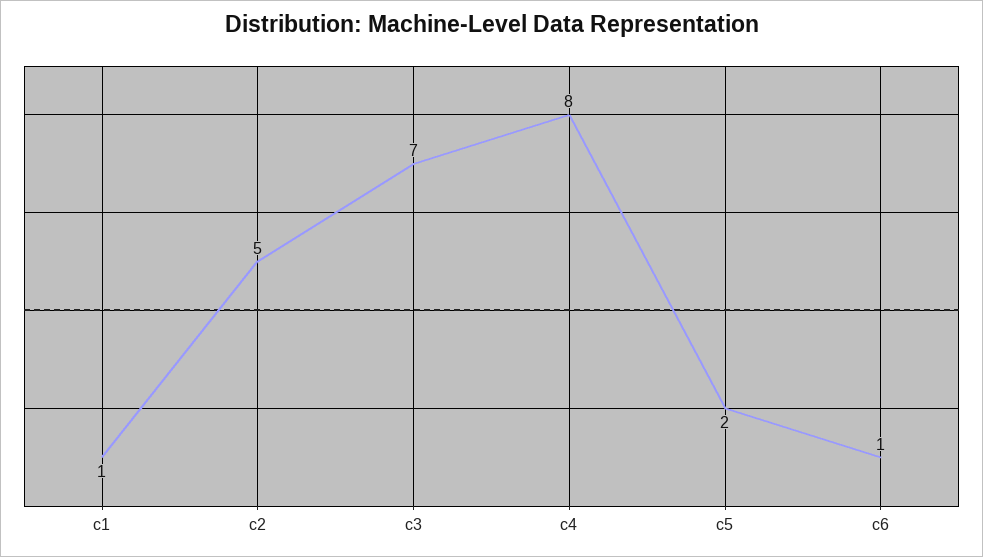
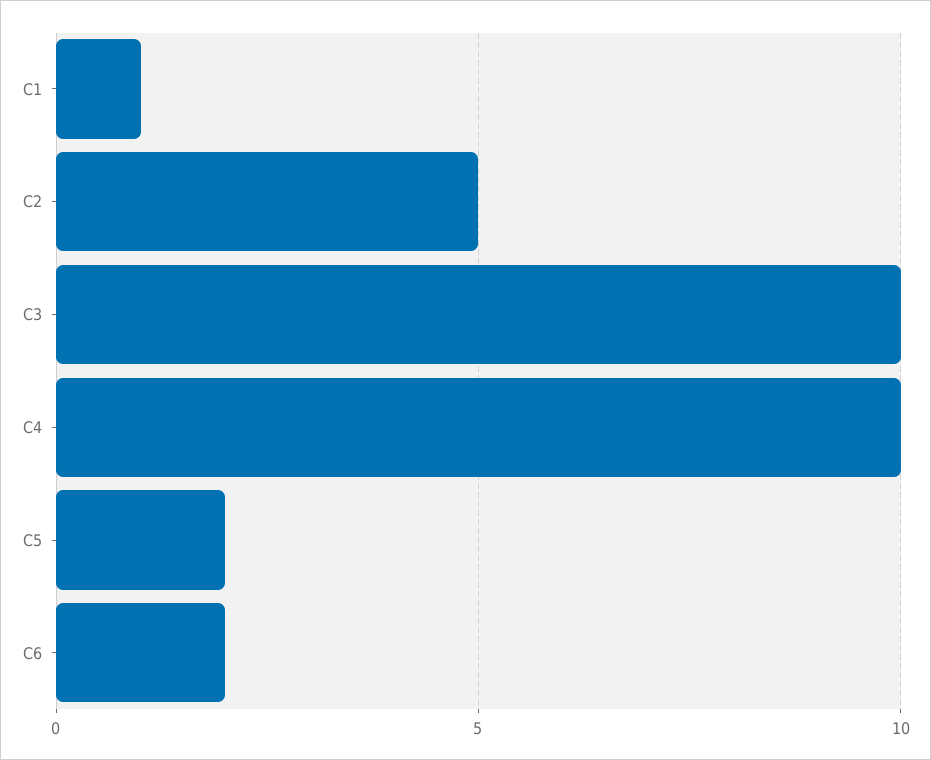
c3: 7 -> 10
c4: 8 -> 10
c6: 1 -> 2

